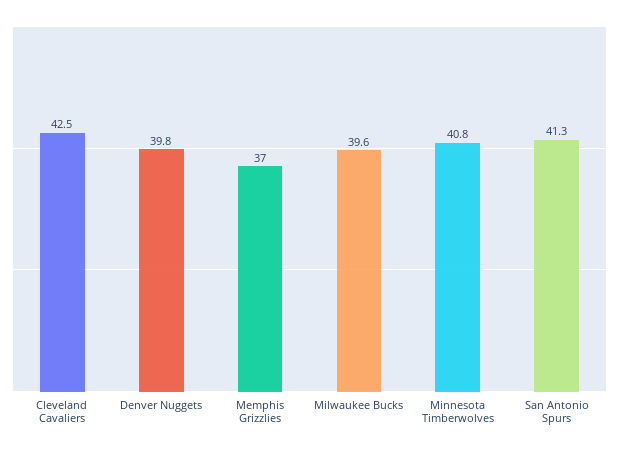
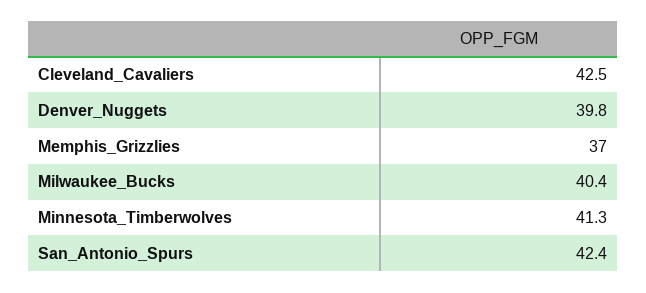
Milwaukee Bucks: 39.6 -> 40.4
Minnesota Timberwolves: 40.8 -> 41.3
San Antonio Spurs: 41.3 -> 42.4

